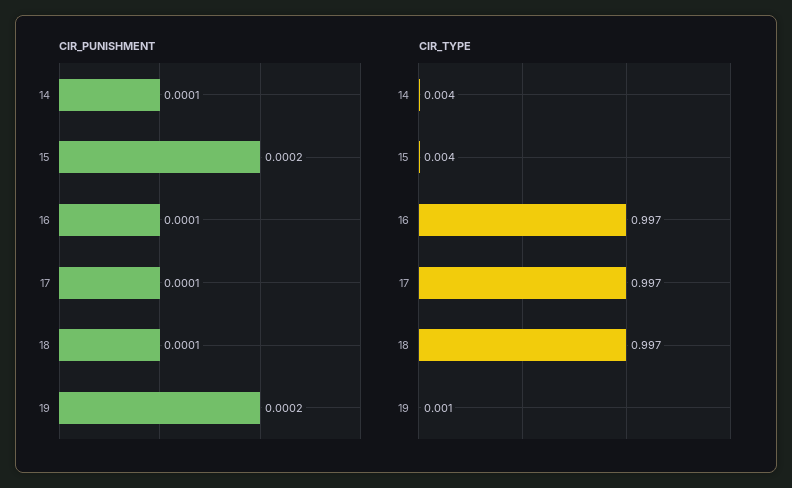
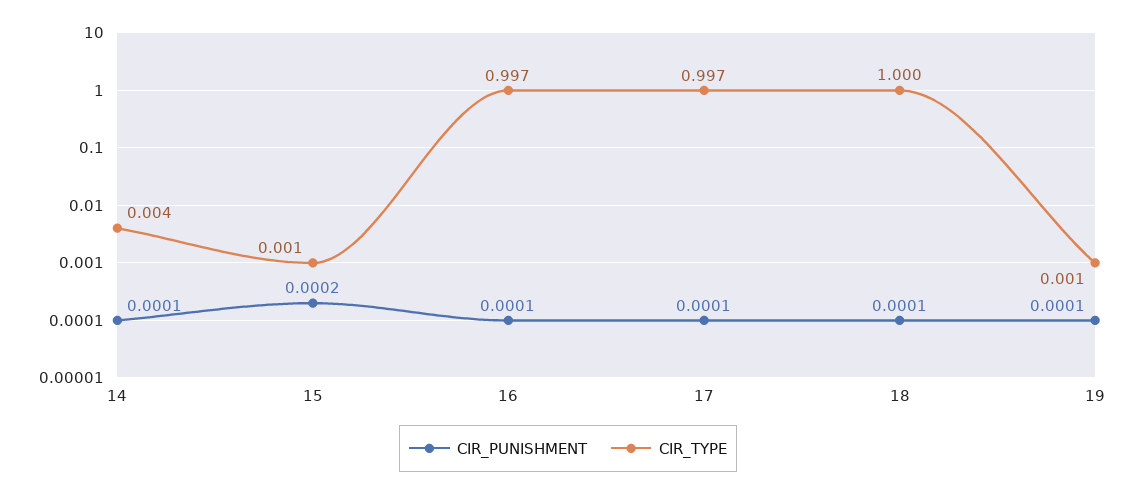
CIR_PUNISHMENT, 19: 0.0002 -> 0.0001
CIR_TYPE, 15: 0.004 -> 0.001
CIR_TYPE, 18: 0.997 -> 1

